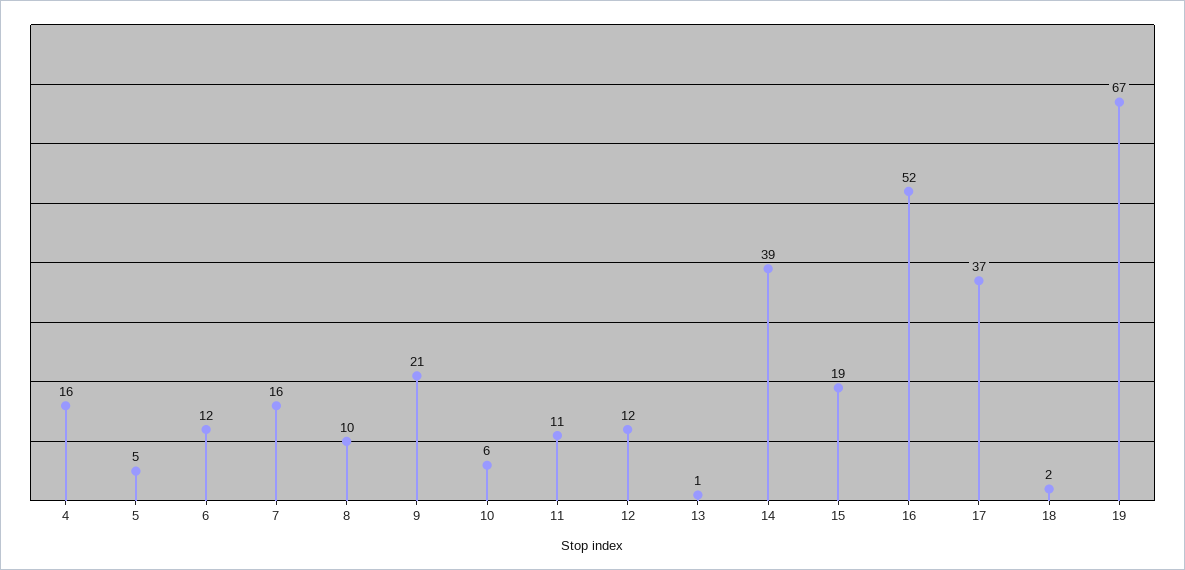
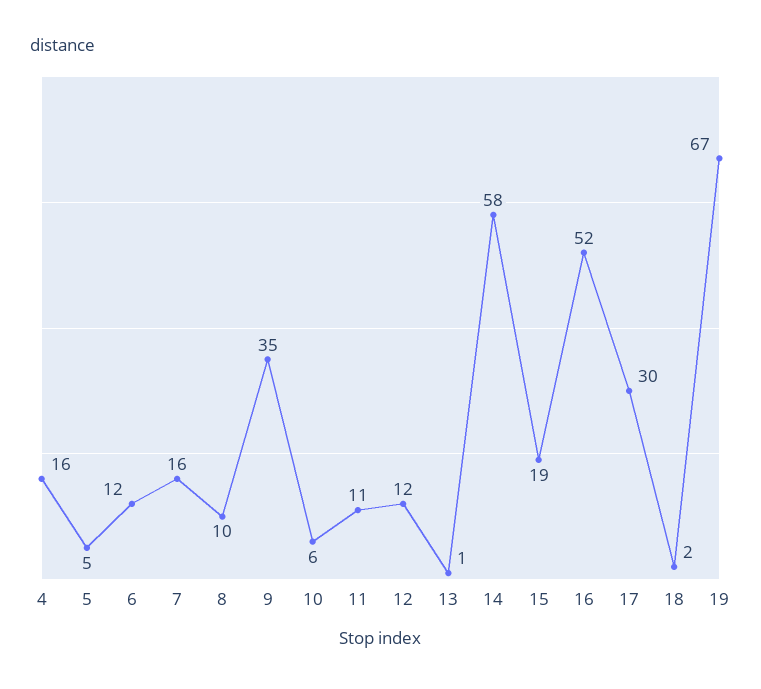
9: 21 -> 35
14: 39 -> 58
17: 37 -> 30

